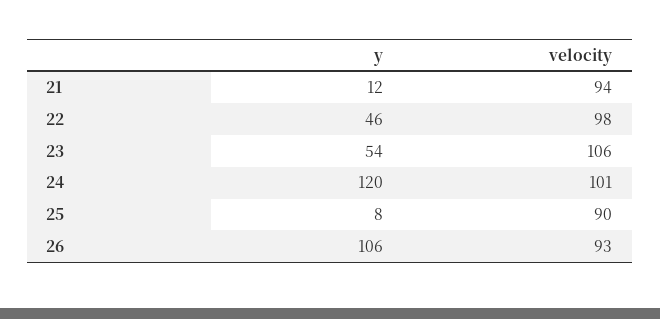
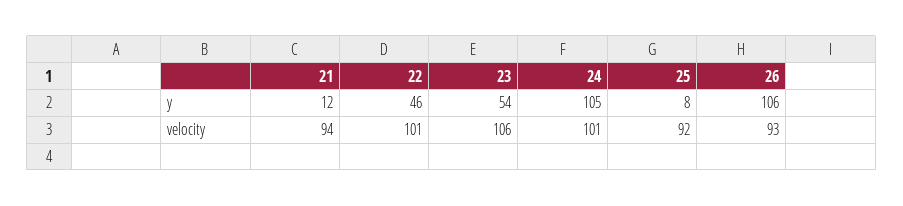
velocity, 22: 98 -> 101
y, 24: 120 -> 105
velocity, 25: 90 -> 92

